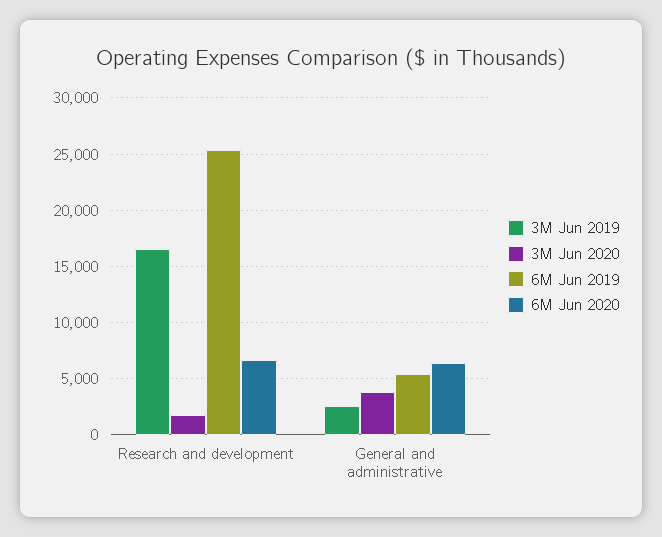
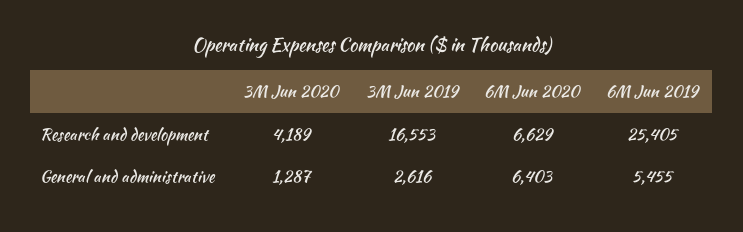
3M Jun 2020, Research and development: 2000 -> 4189
3M Jun 2020, General and administrative: 4000 -> 1287

